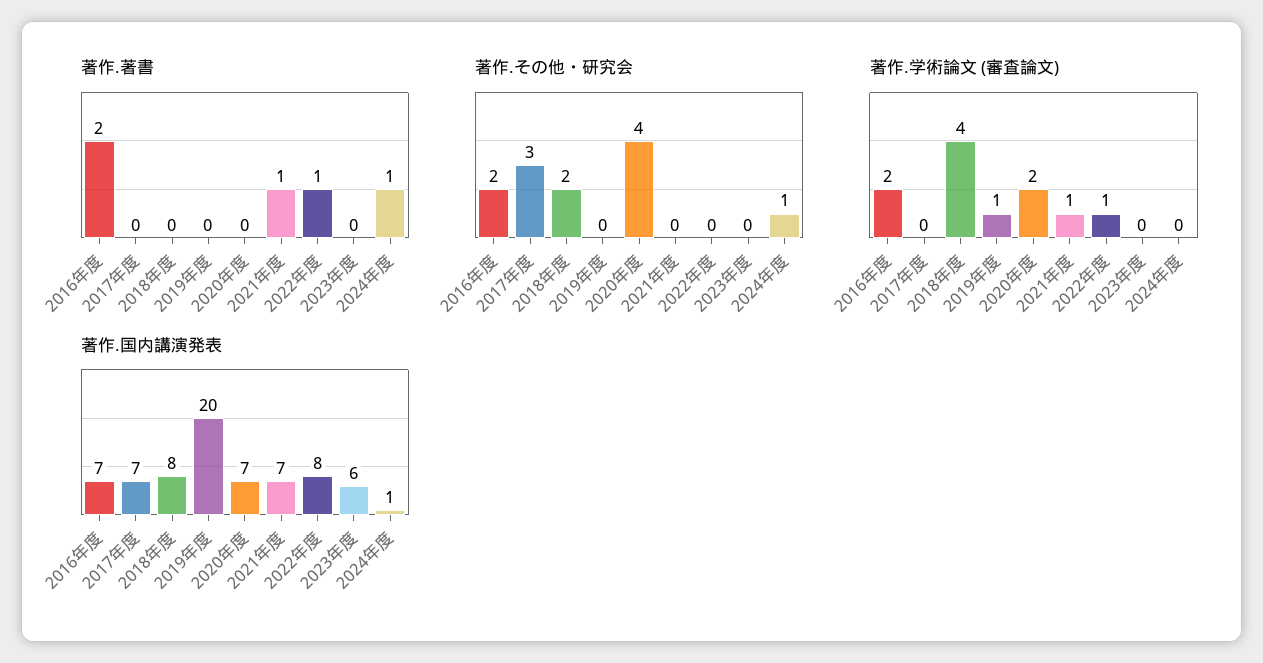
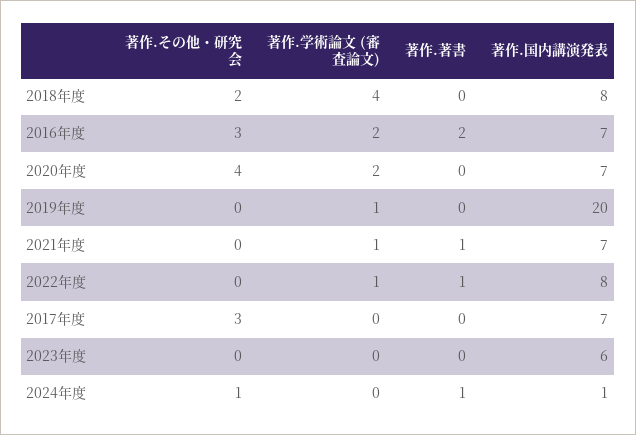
著作.その他・研究会, 2016年度: 2 -> 3

